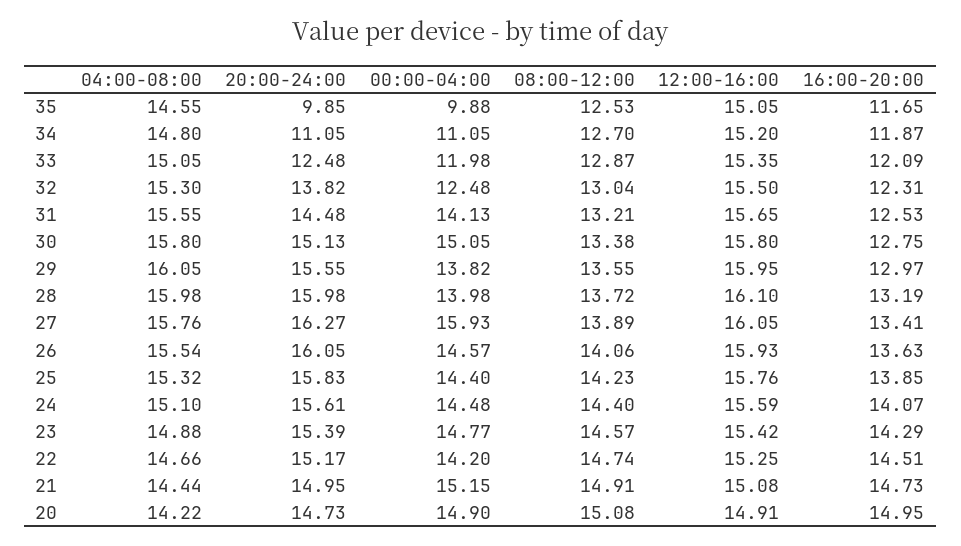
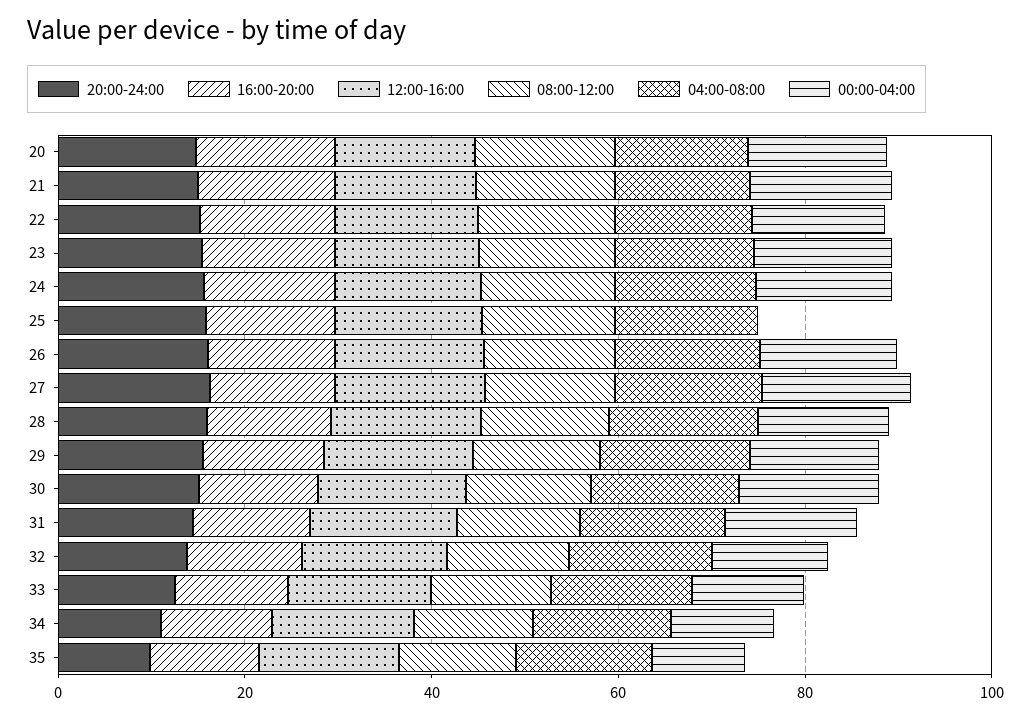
00:00-04:00, 25: 14.4 -> 0

